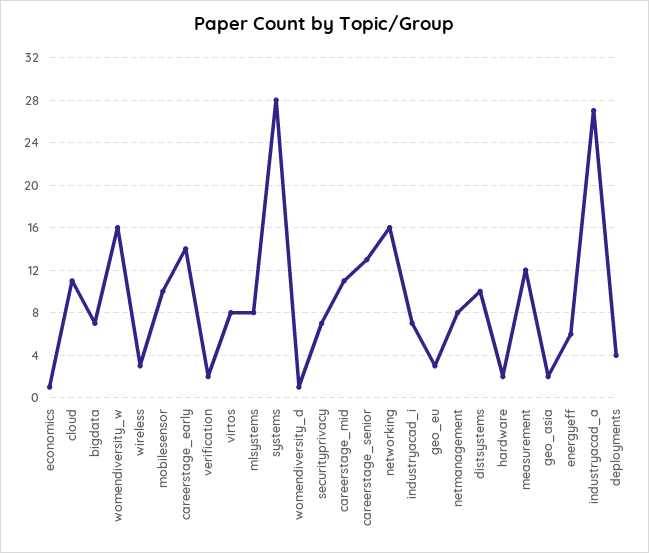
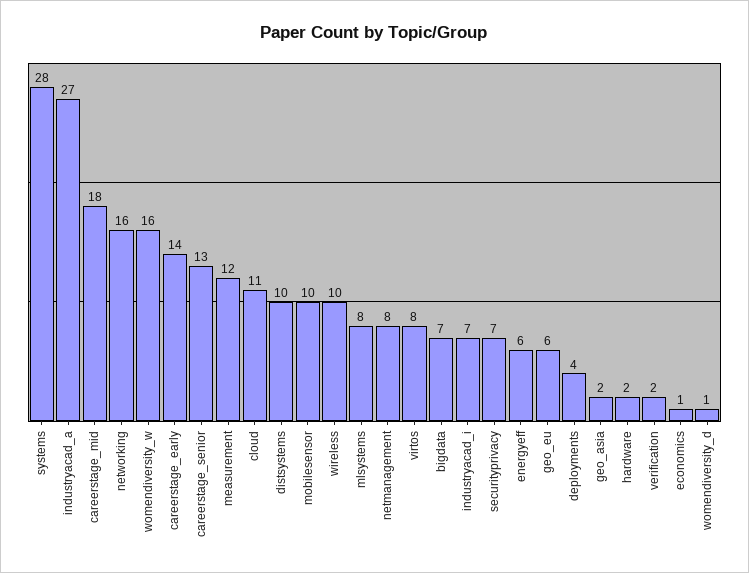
wireless: 3 -> 10
careerstage_mid: 11 -> 18
geo_eu: 3 -> 6

